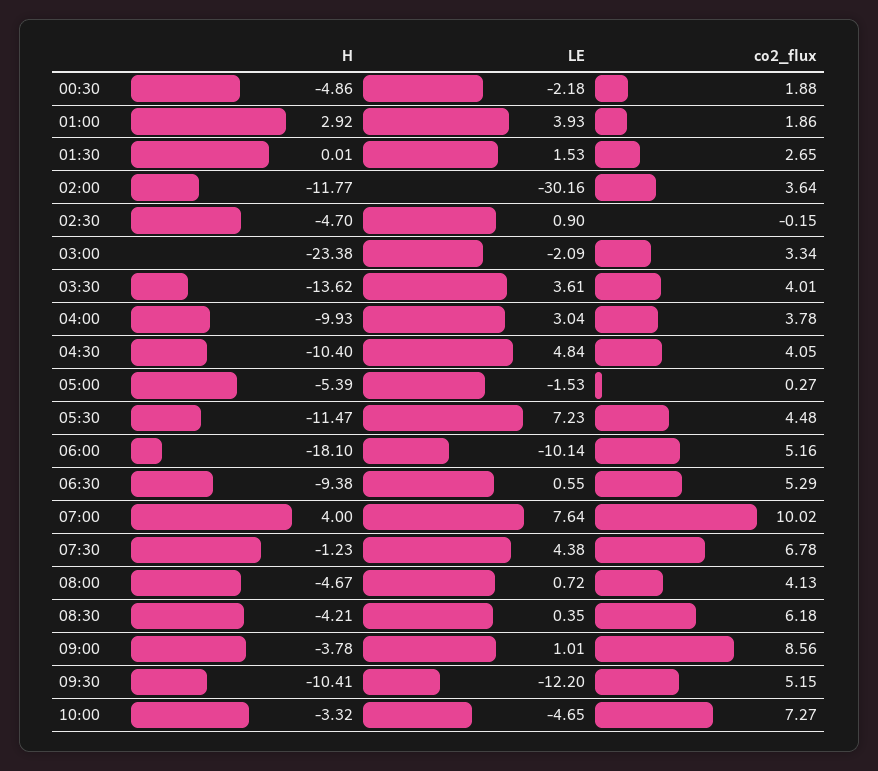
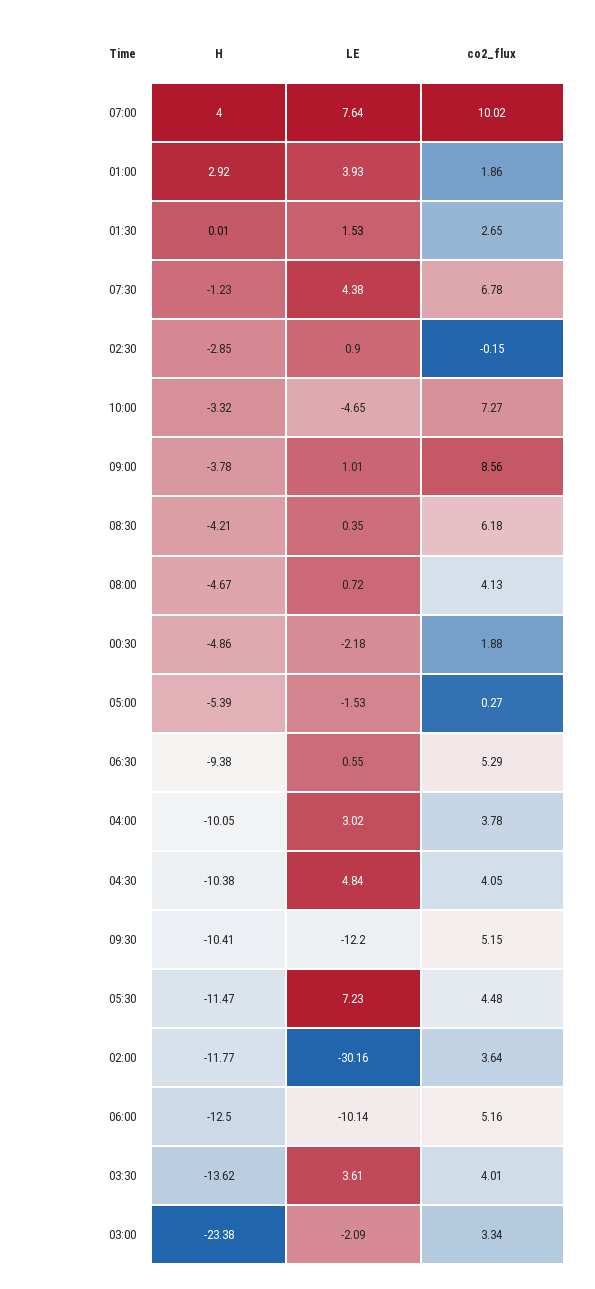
H, 02:30: -4.7 -> -2.85
H, 04:00: -9.93 -> -10.05
LE, 04:00: 3.04 -> 3.02
H, 04:30: -10.4 -> -10.38
H, 06:00: -18.1 -> -12.5

